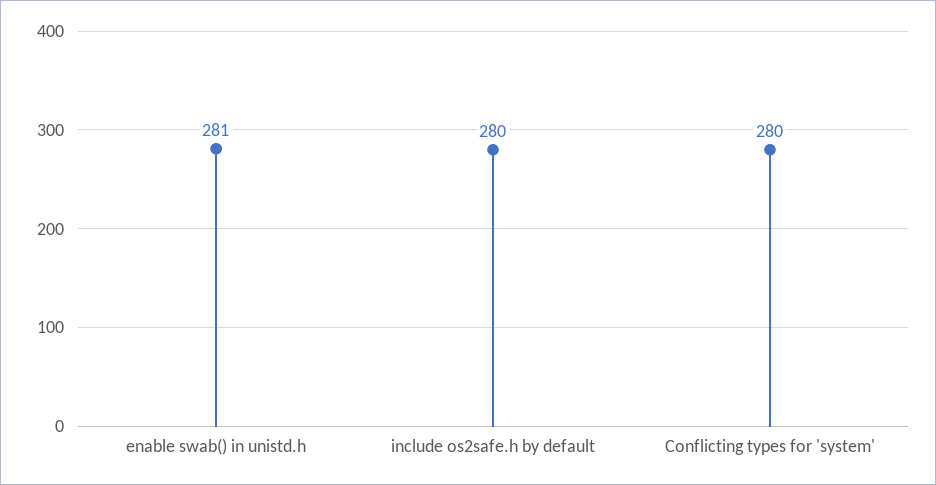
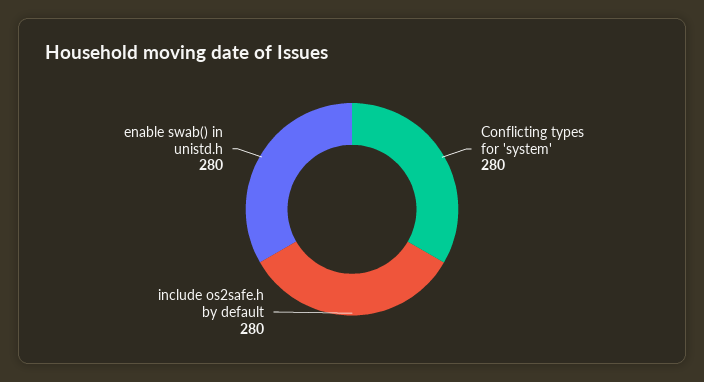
enable swab() in unistd.h: 281 -> 280

